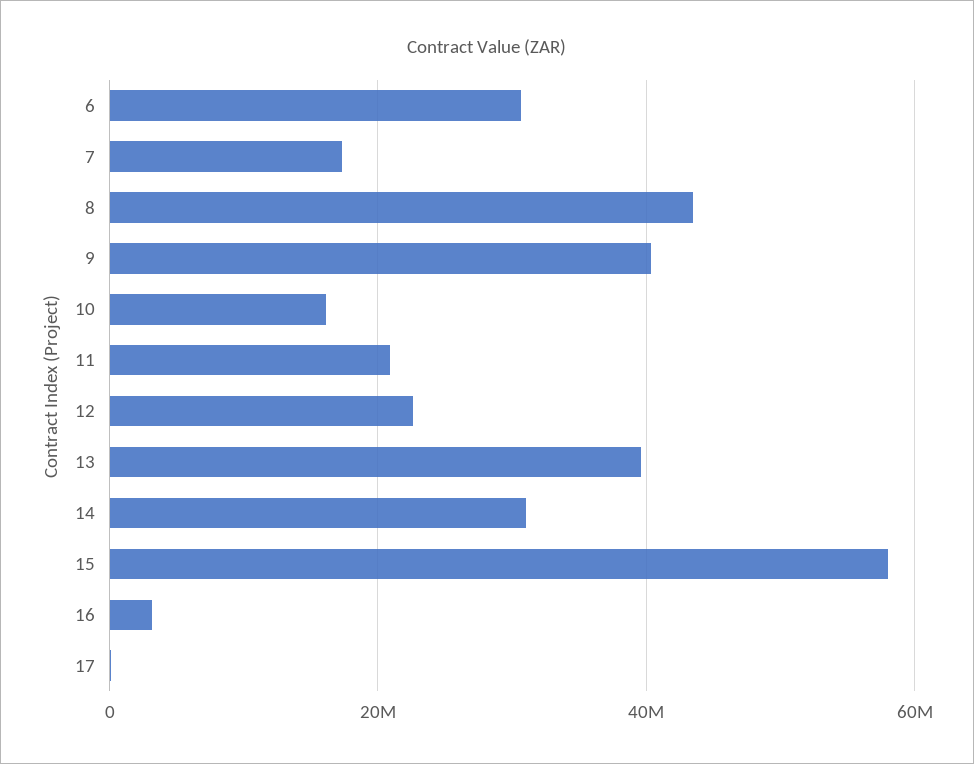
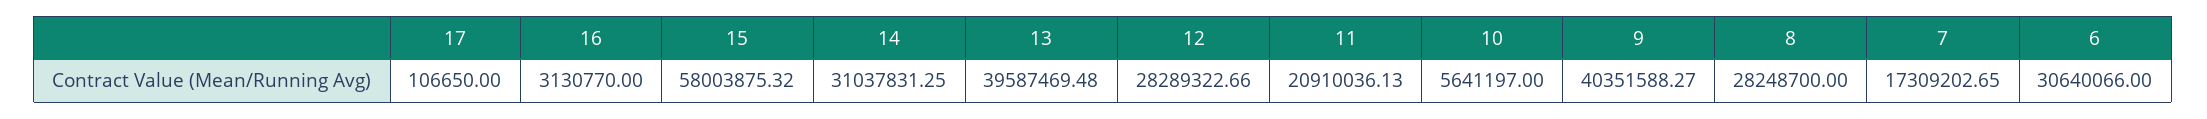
8: 44000000 -> 28248700
10: 16000000 -> 5641197
12: 22000000 -> 28289322.66

